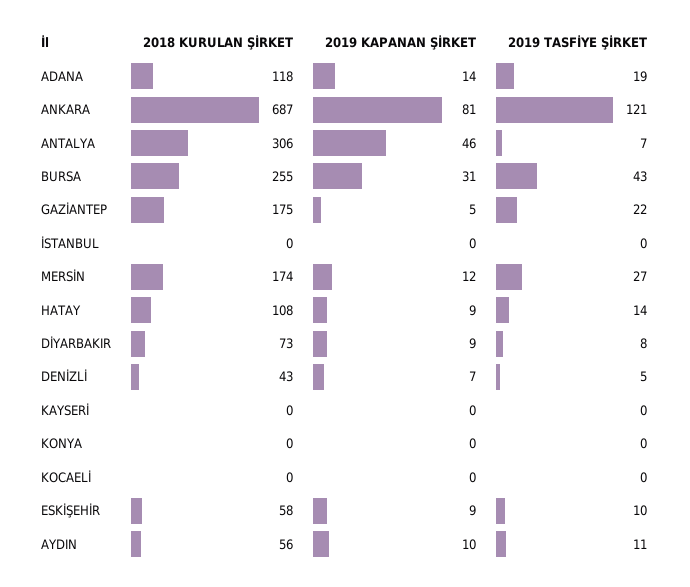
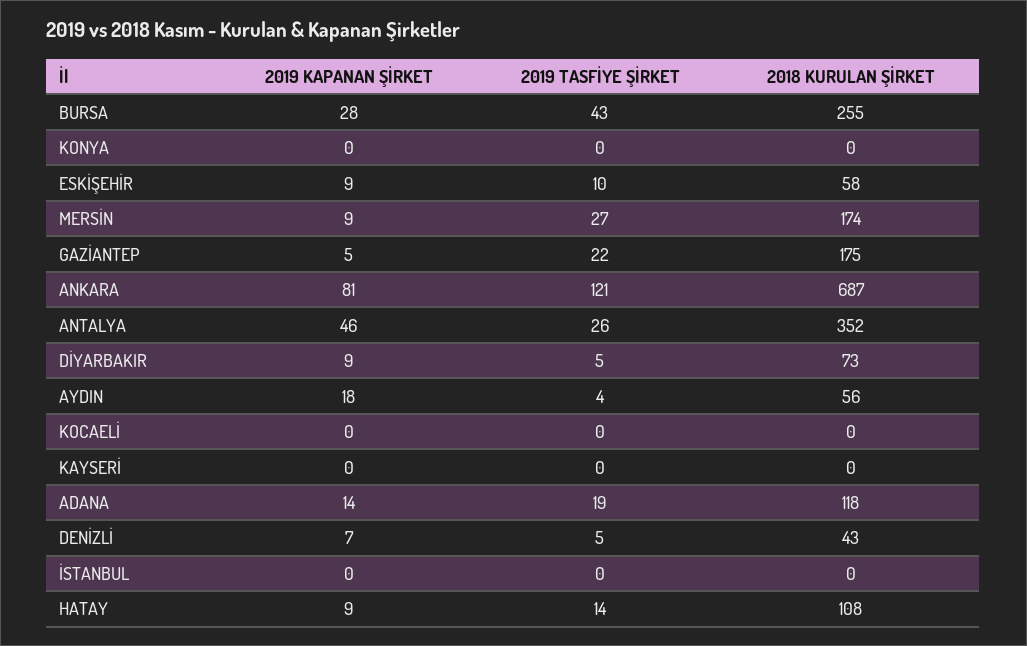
2018 KURULAN ŞİRKET, ANTALYA: 306 -> 352
2019 TASFİYE ŞİRKET, ANTALYA: 7 -> 26
2019 KAPANAN ŞİRKET, BURSA: 31 -> 28
2019 KAPANAN ŞİRKET, MERSİN: 12 -> 9
2019 TASFİYE ŞİRKET, DİYARBAKIR: 8 -> 5
2019 KAPANAN ŞİRKET, AYDIN: 10 -> 18
2019 TASFİYE ŞİRKET, AYDIN: 11 -> 4

